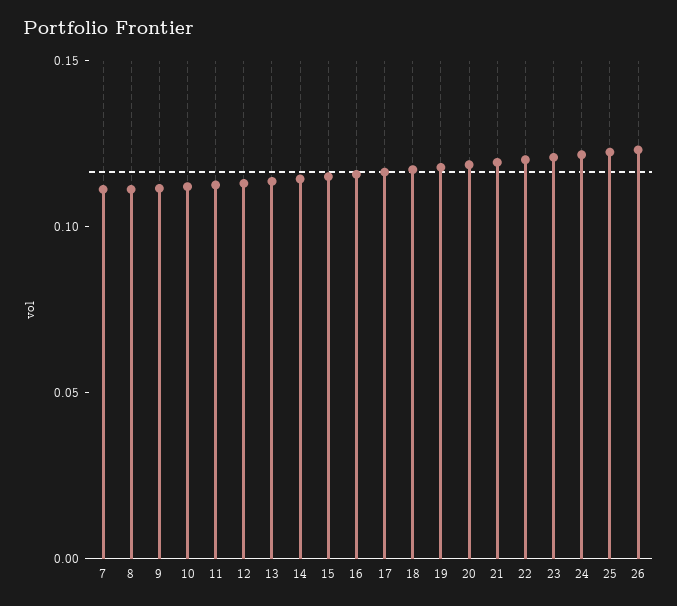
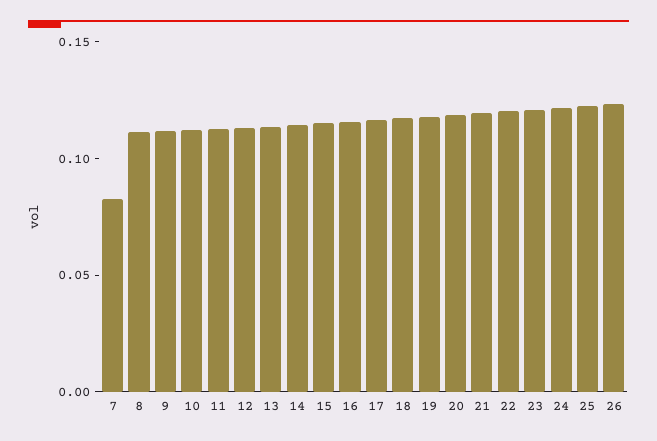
7: 0.11 -> 0.08

